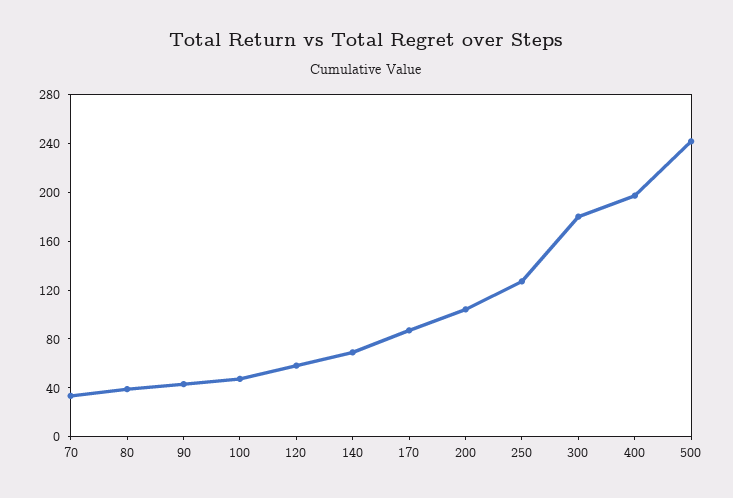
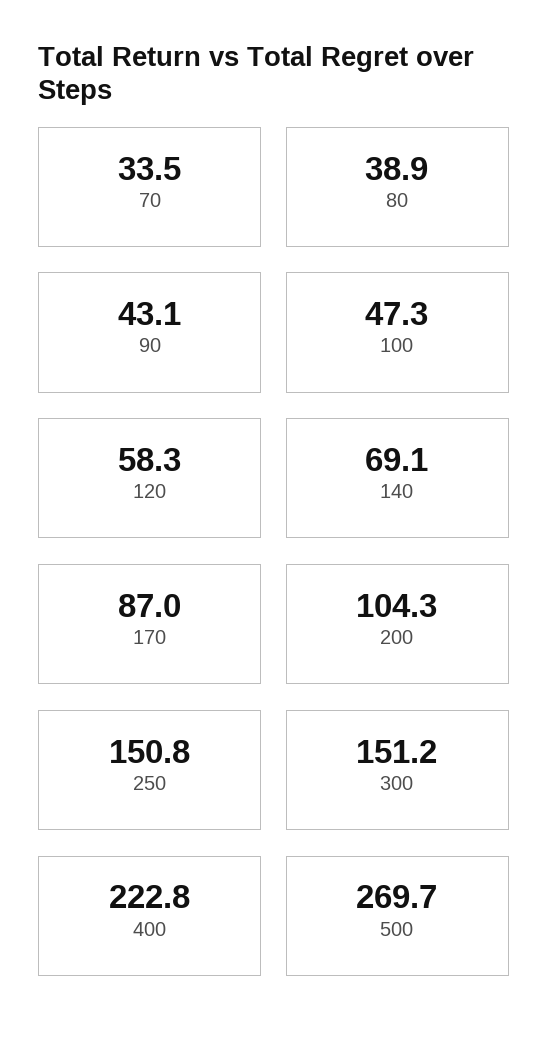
250: 130 -> 150.8
300: 180 -> 151.2
400: 200 -> 222.8
500: 240 -> 269.7

